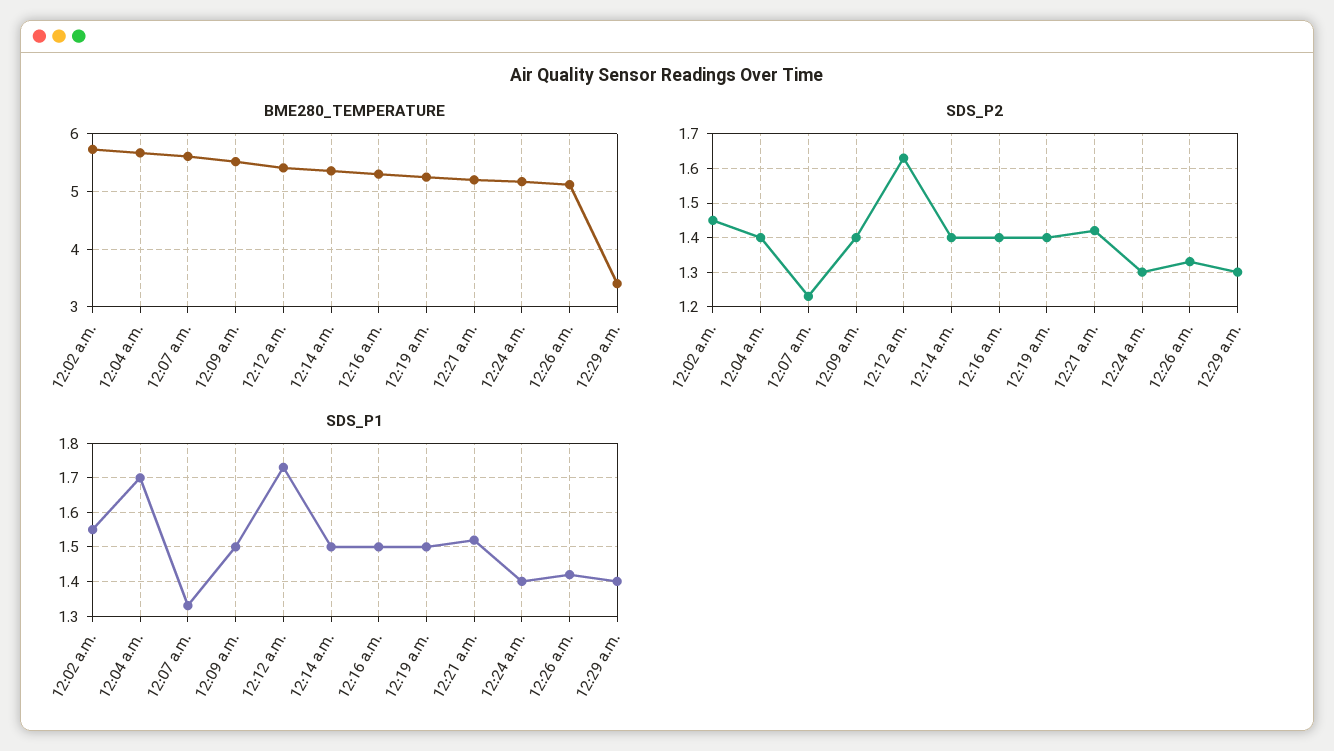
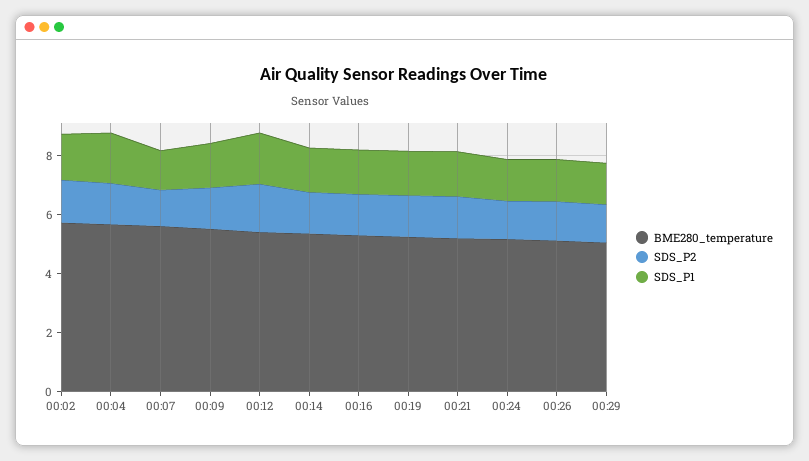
BME280_TEMPERATURE, 12:29 a.m.: 3.4 -> 5

